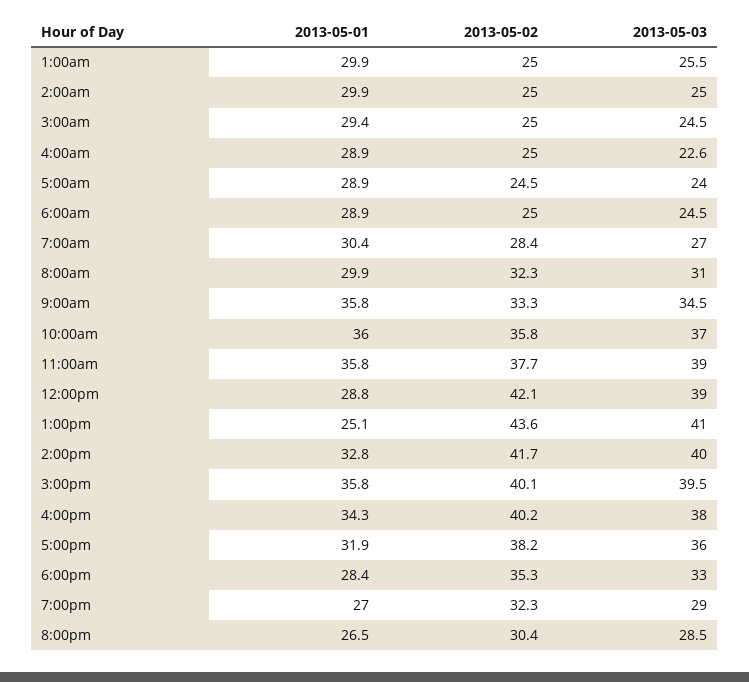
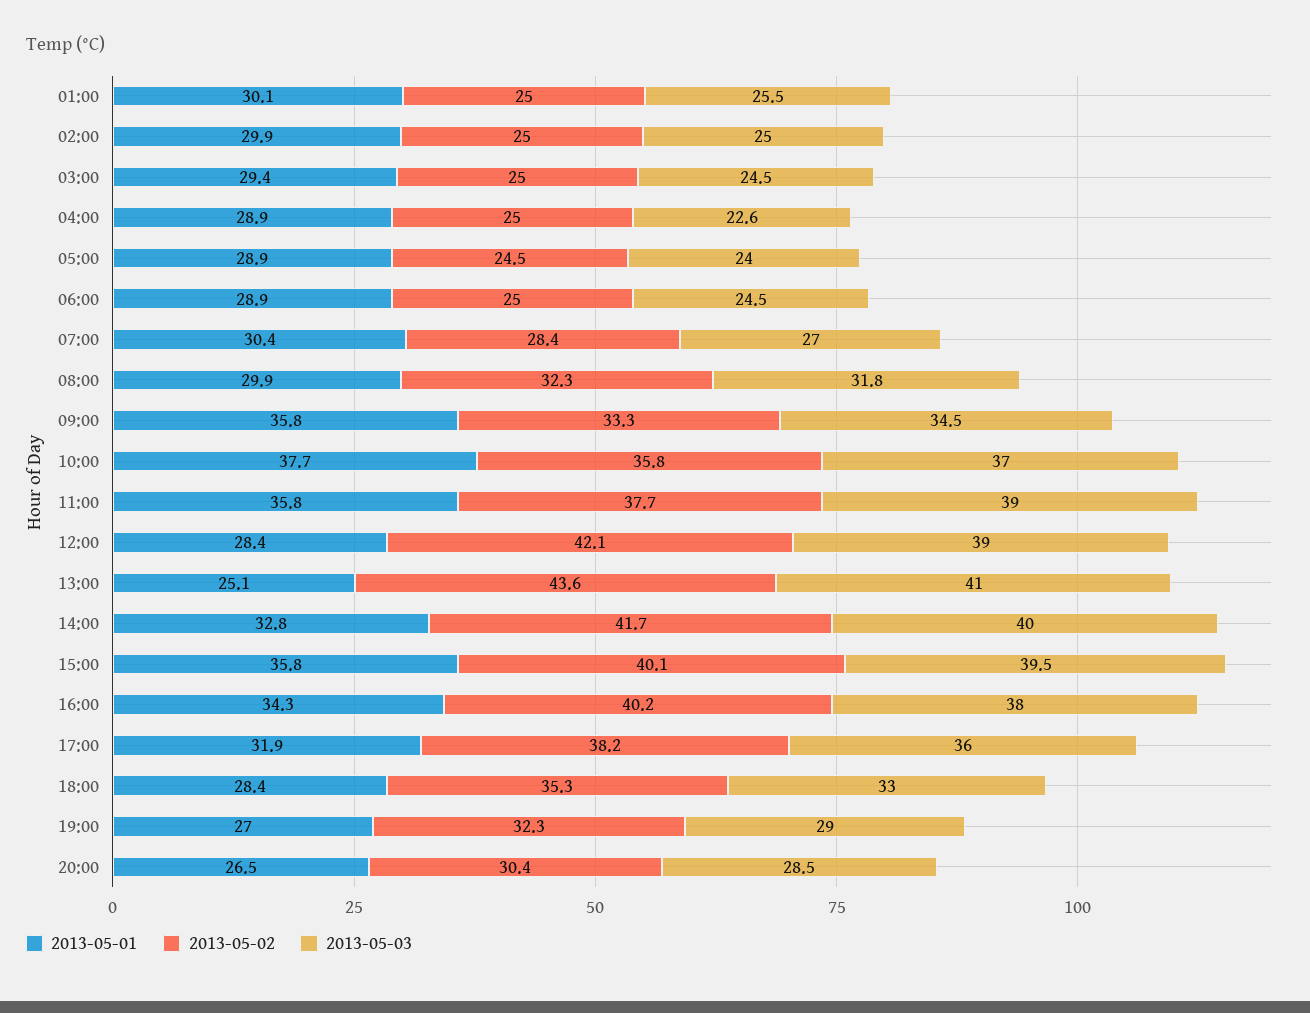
2013-05-01, 1:00am: 29.9 -> 30.1
2013-05-03, 8:00am: 31 -> 31.8
2013-05-01, 10:00am: 36 -> 37.7
2013-05-01, 12:00pm: 28.8 -> 28.4

